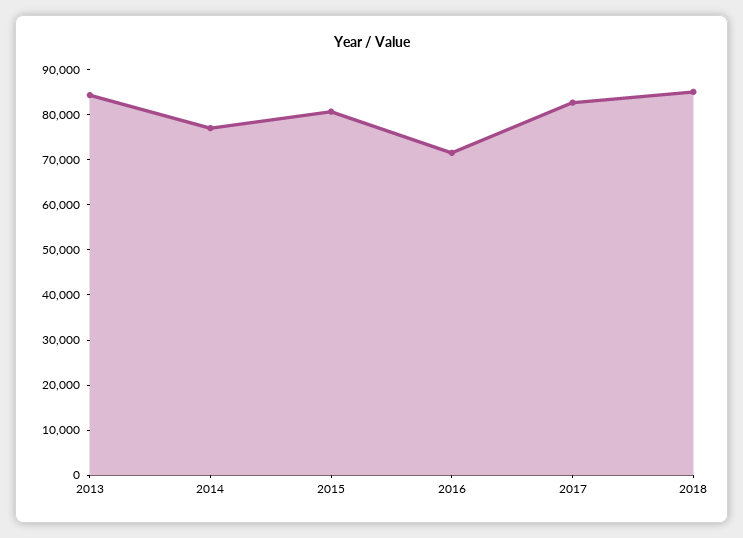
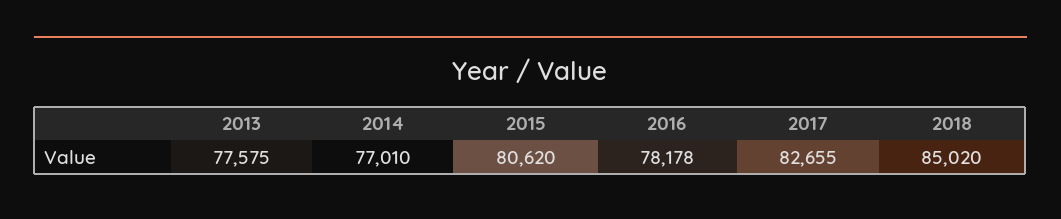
2013: 84000 -> 77575
2016: 72000 -> 78178

